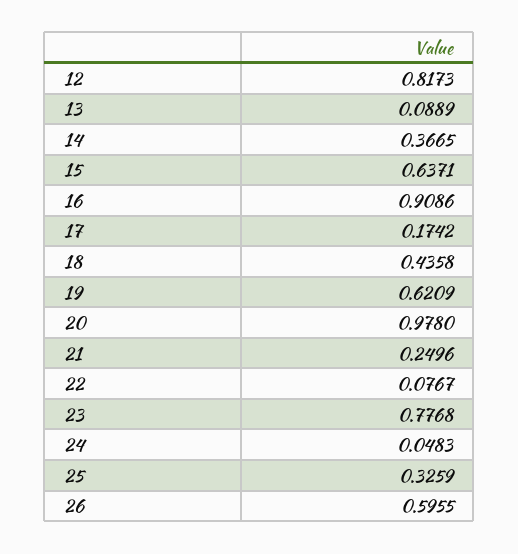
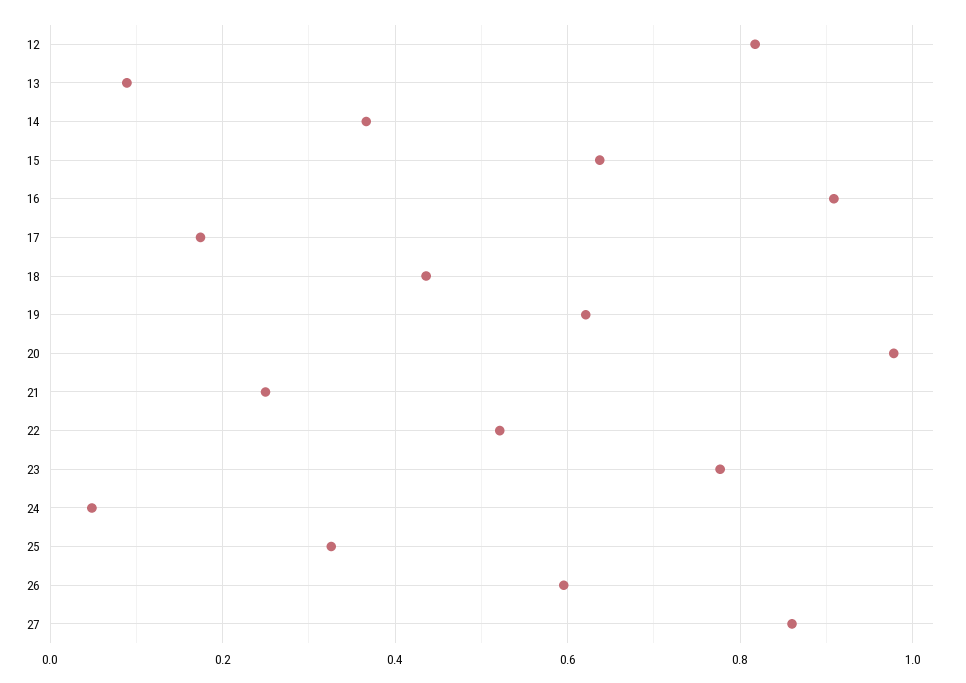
22: 0.0767 -> 0.52
27: none -> 0.86

